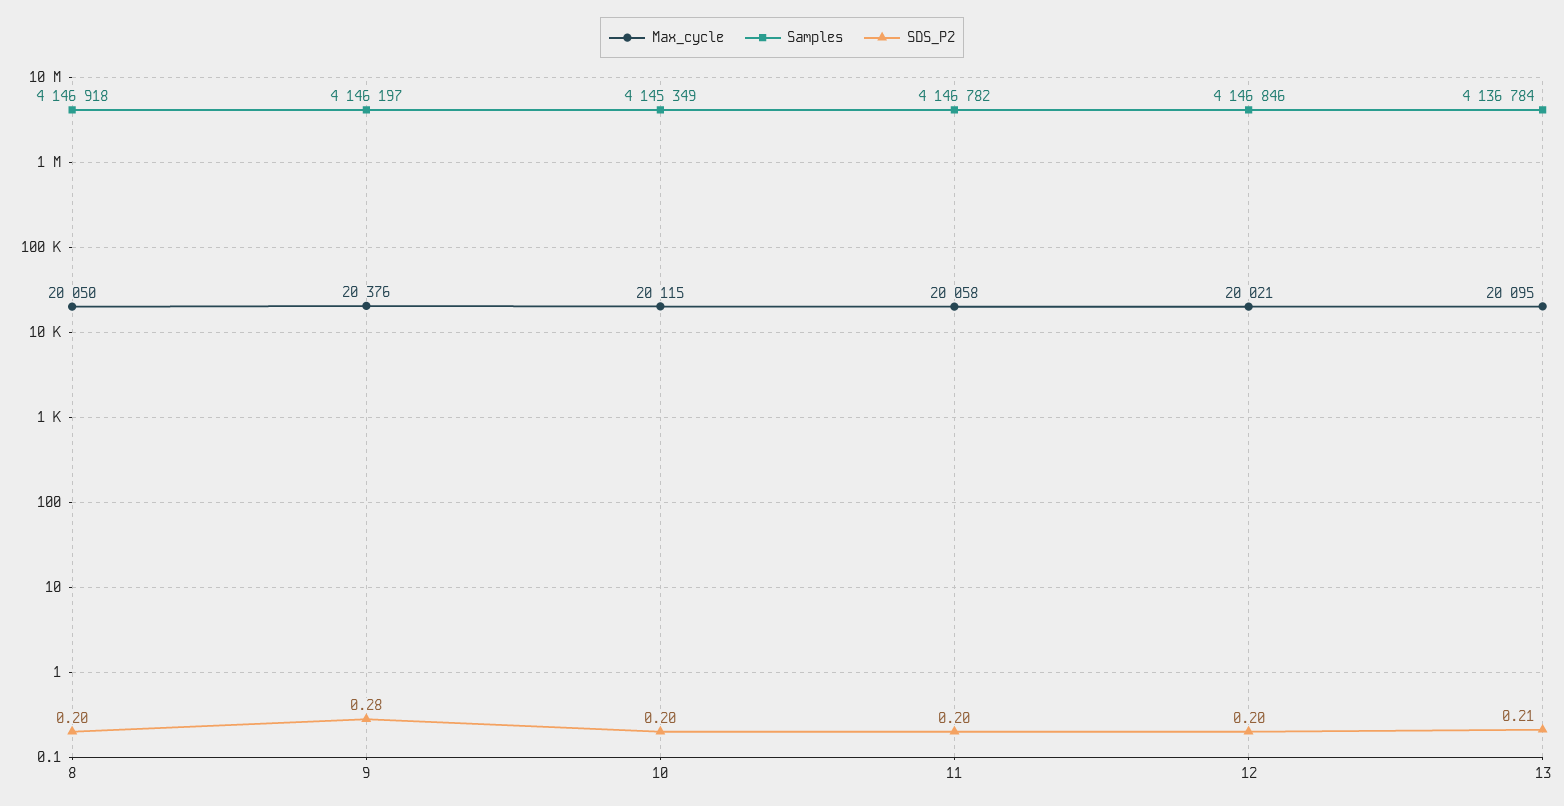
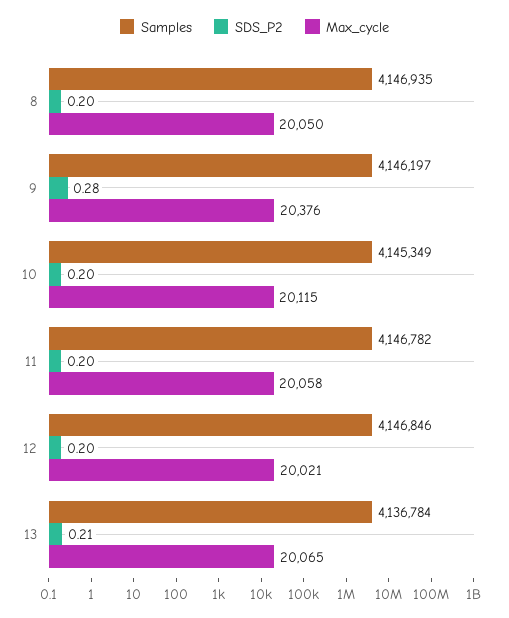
Samples, 8: 4146918 -> 4146935
Max_cycle, 13: 20095 -> 20065

